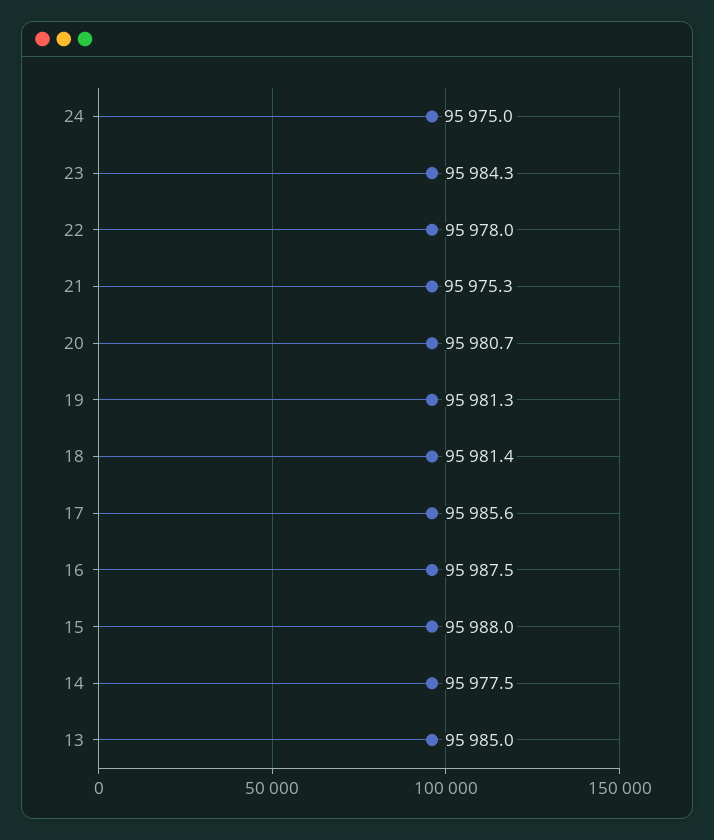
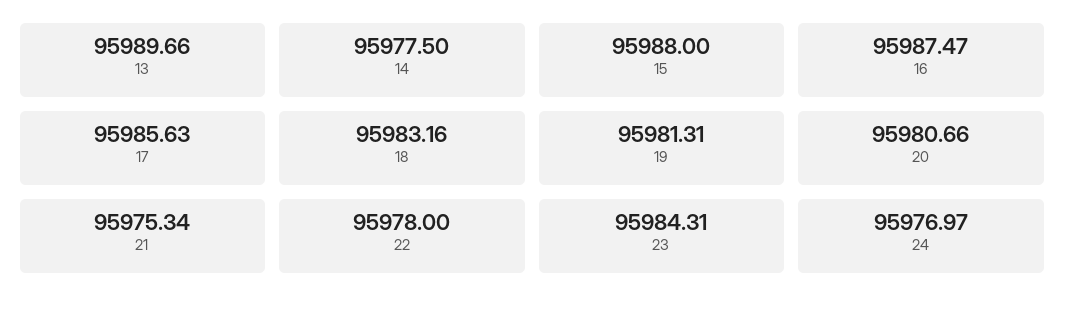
24: 95975 -> 95976.97
18: 95981.4 -> 95983.16
13: 95985 -> 95989.66

